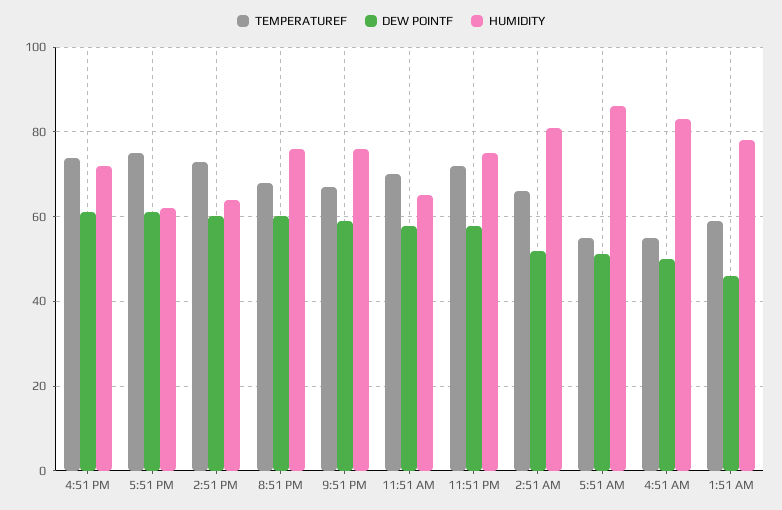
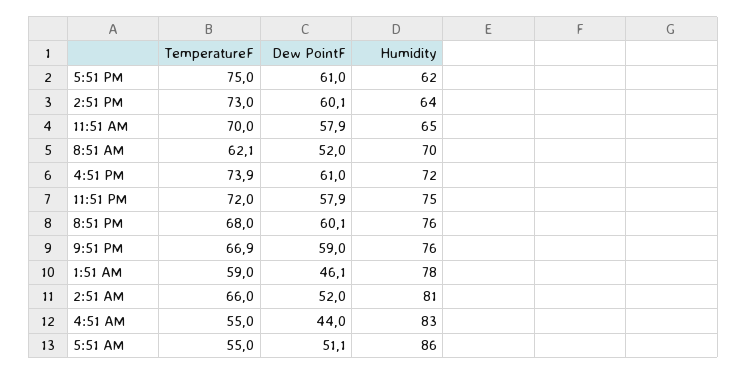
DEW POINTF, 4:51 AM: 50 -> 44
TEMPERATUREF, 8:51 AM: none -> 62.1
DEW POINTF, 8:51 AM: none -> 52
HUMIDITY, 8:51 AM: none -> 70

